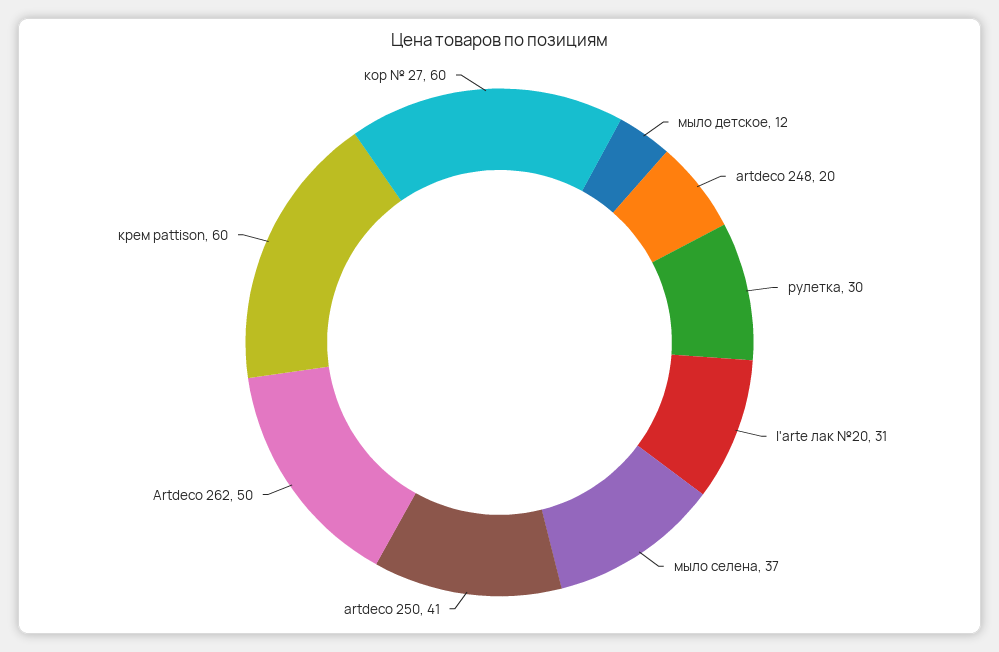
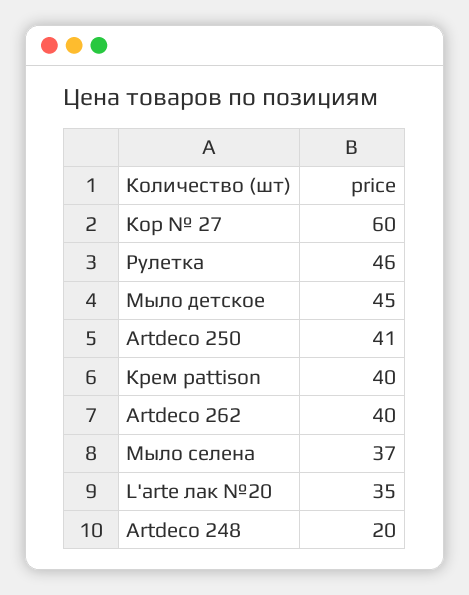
мыло детское: 12 -> 45
рулетка: 30 -> 46
l'arte лак №20: 31 -> 35
Artdeco 262: 50 -> 40
крем pattison: 60 -> 40

